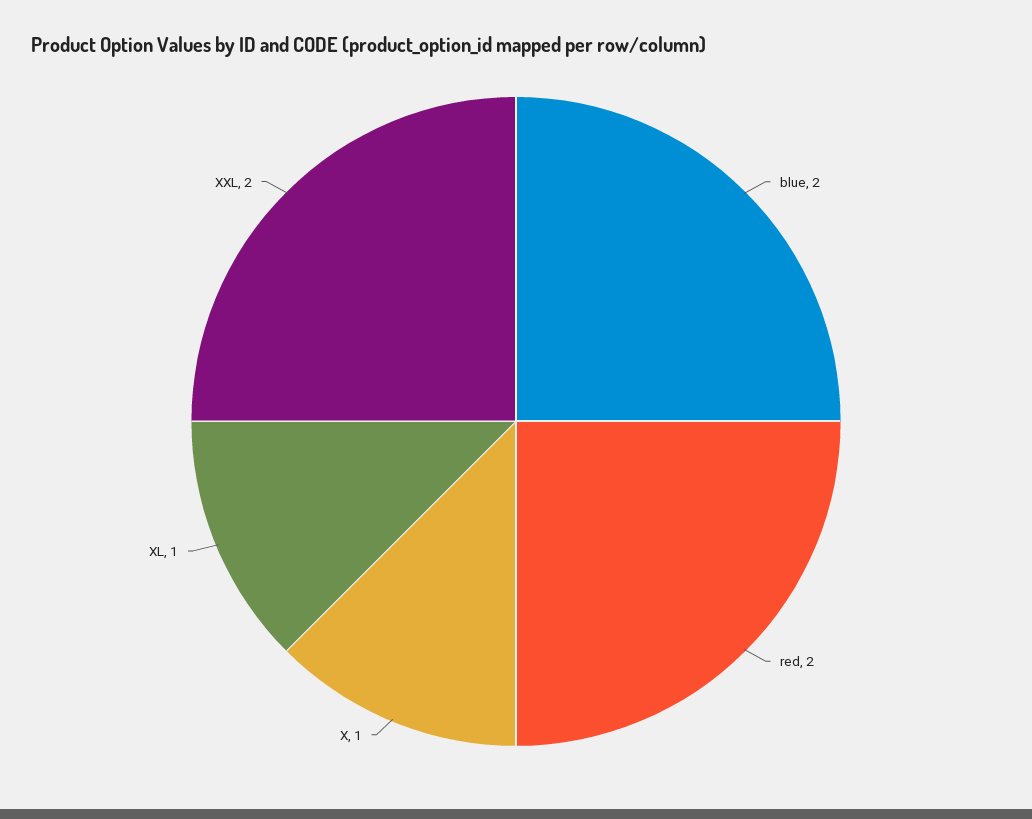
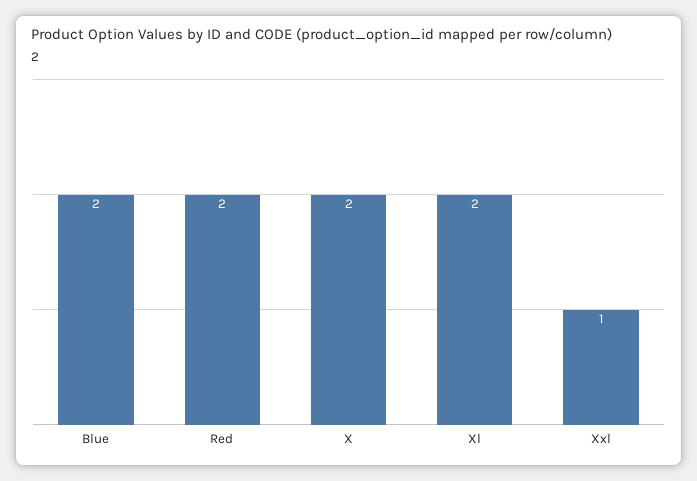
X: 1 -> 2
XL: 1 -> 2
XXL: 2 -> 1

